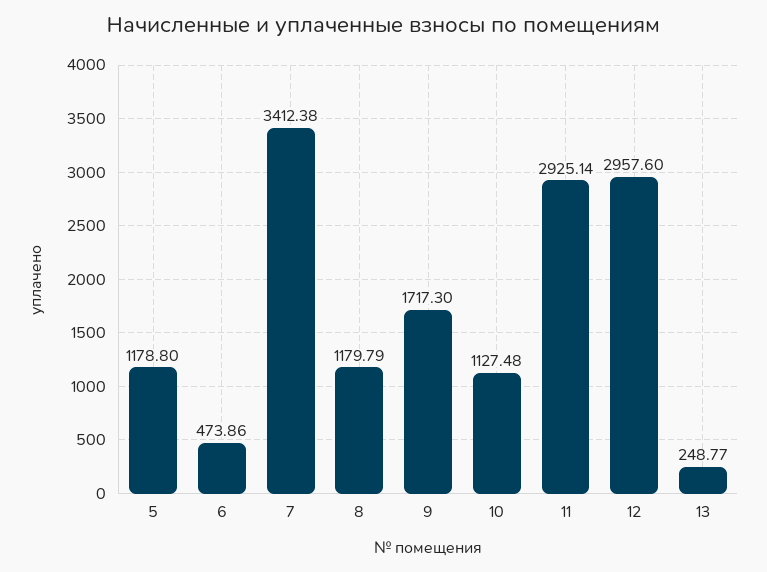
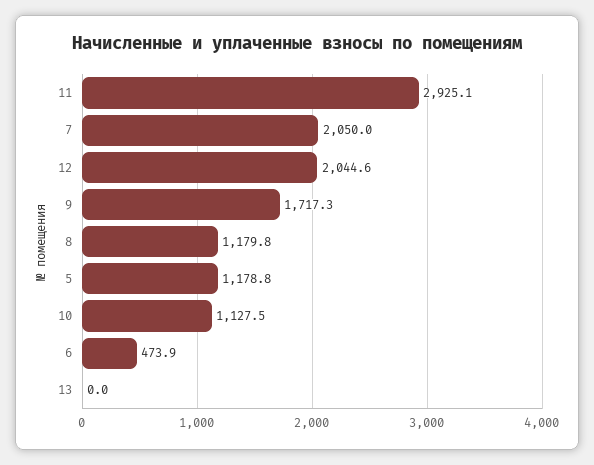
7: 3412.38 -> 2050
12: 2957.6 -> 2044.6
13: 248.77 -> 0

